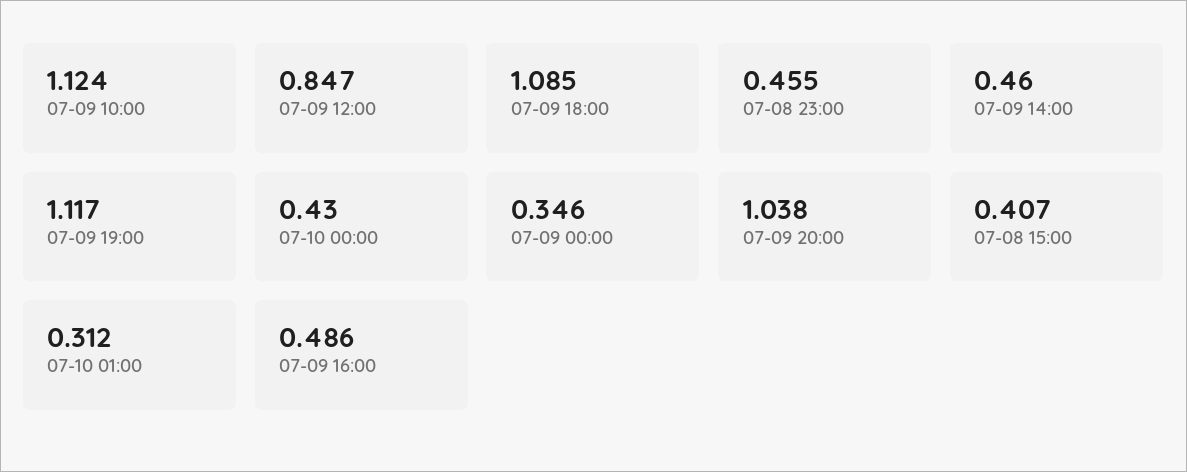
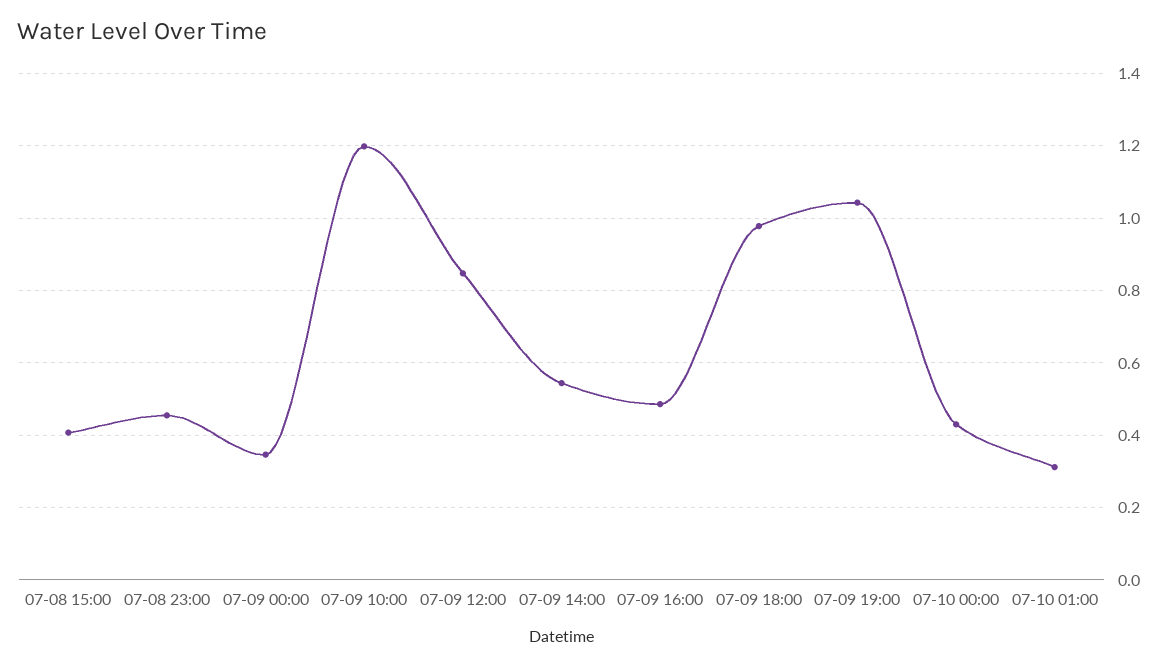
07-09 10:00: 1.124 -> 1.2
07-09 18:00: 1.085 -> 0.98
07-09 14:00: 0.46 -> 0.54
07-09 19:00: 1.117 -> 1.04
07-09 20:00: 1.038 -> none

